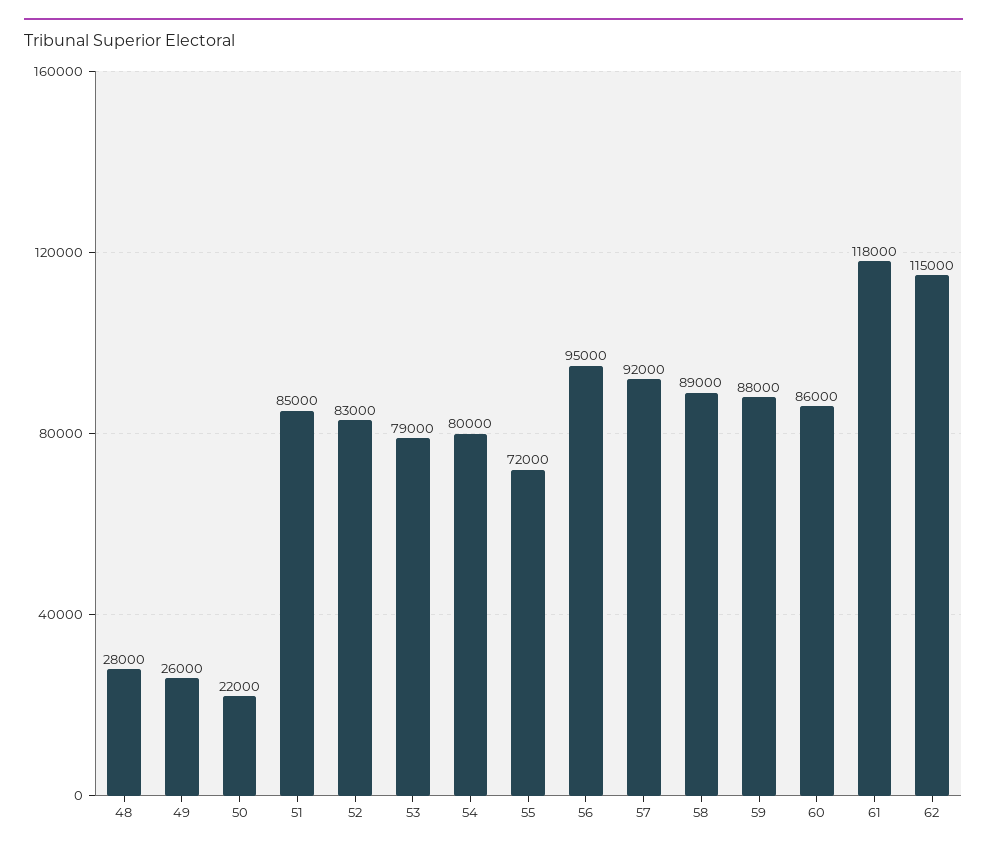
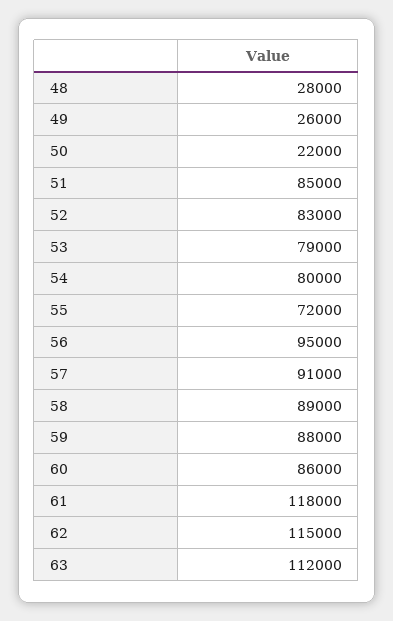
57: 92000 -> 91000
63: none -> 112000

